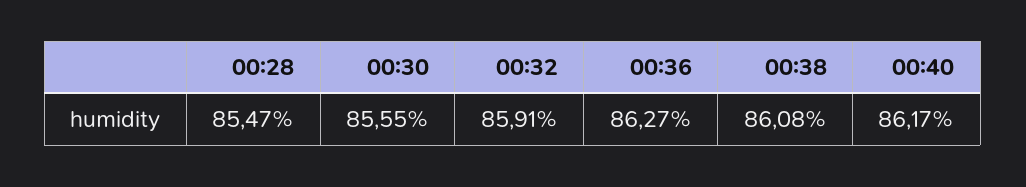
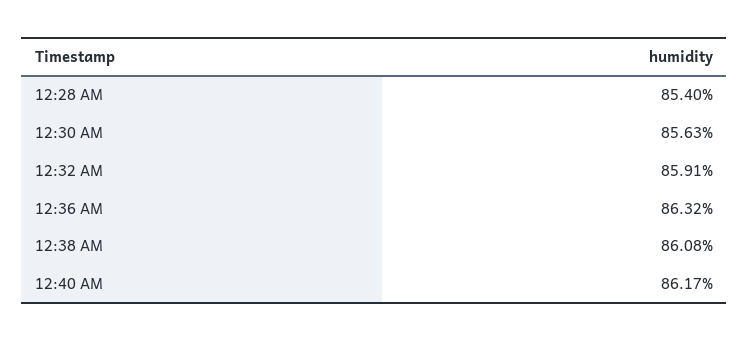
00:28: 85.47 -> 85.4
00:30: 85.55 -> 85.63
00:36: 86.27 -> 86.32

